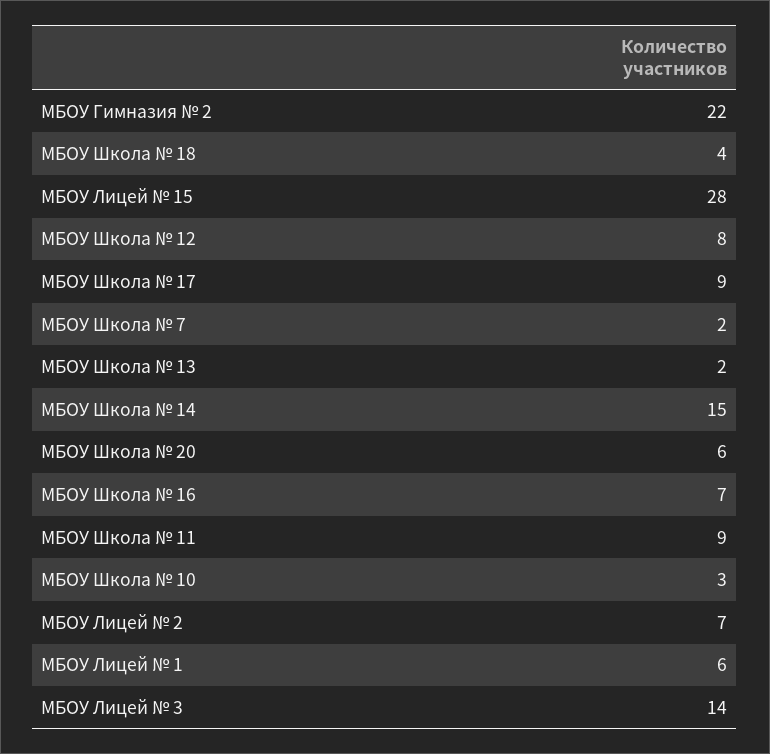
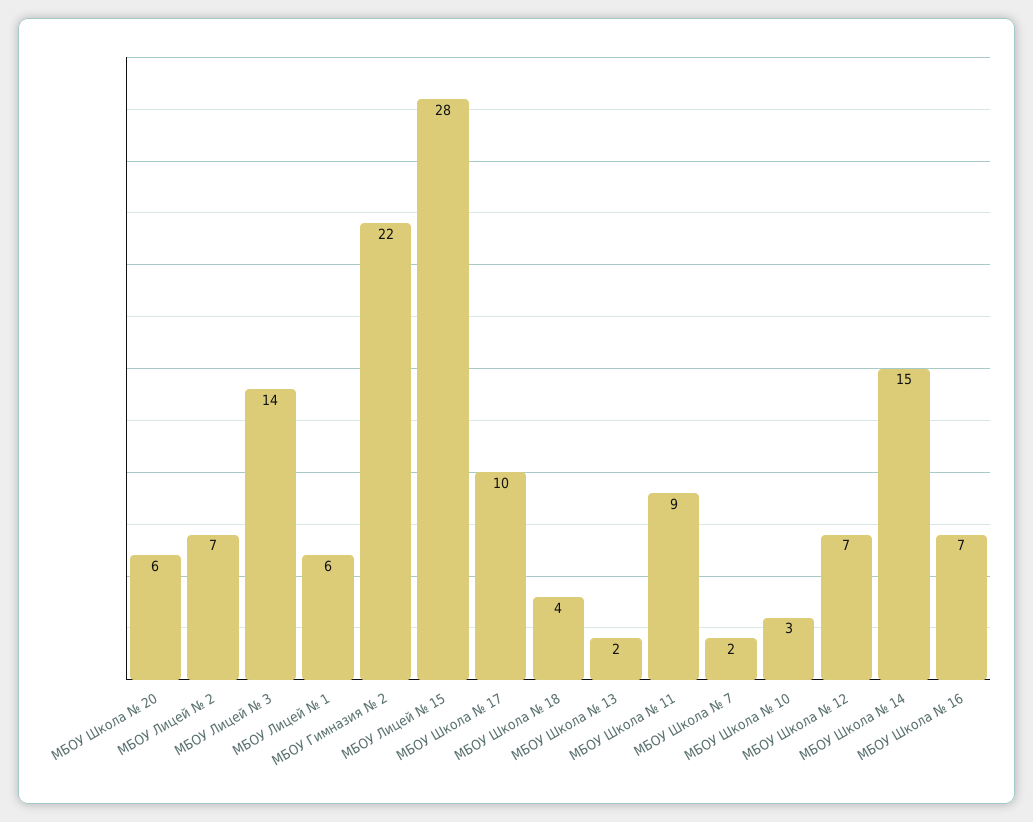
МБОУ Школа № 12: 8 -> 7
МБОУ Школа № 17: 9 -> 10

